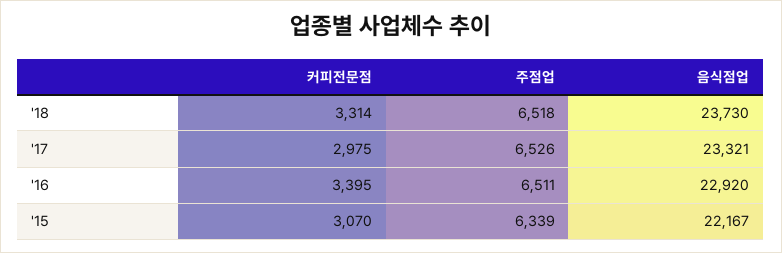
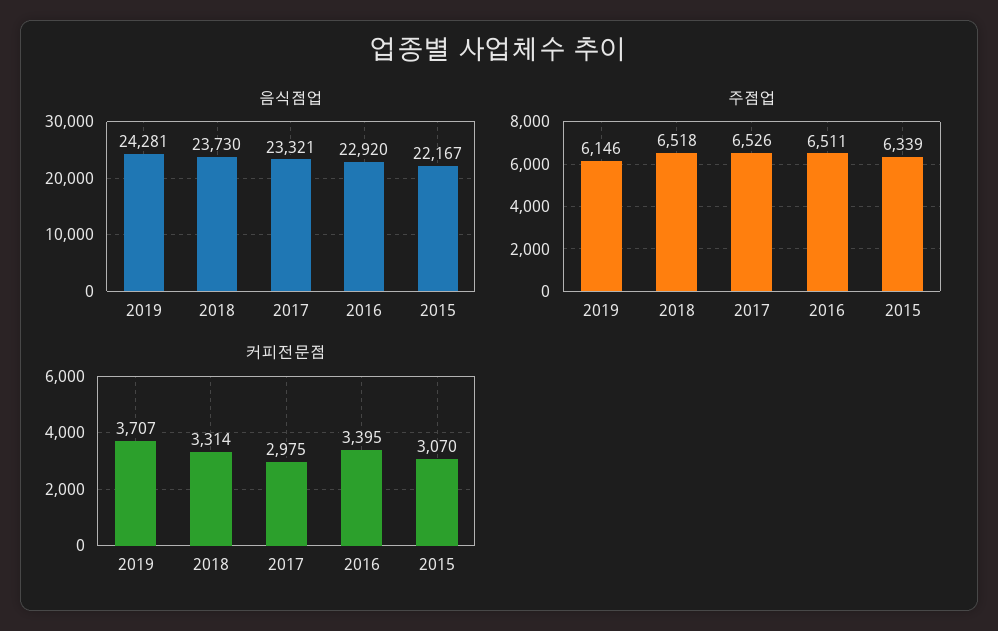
음식점업, 2019: none -> 24281
주점업, 2019: none -> 6146
커피전문점, 2019: none -> 3707

